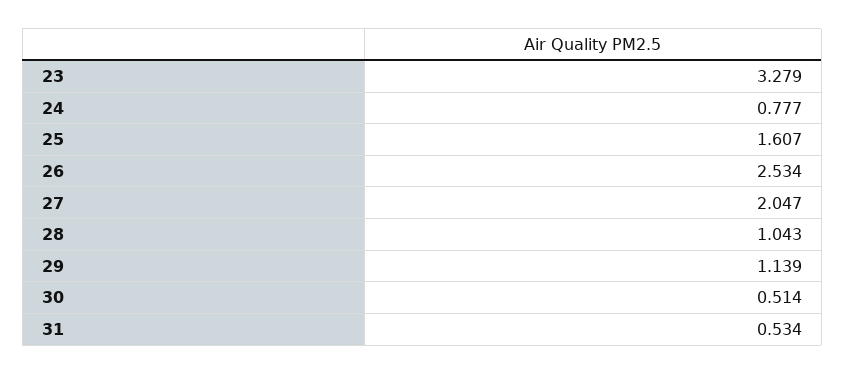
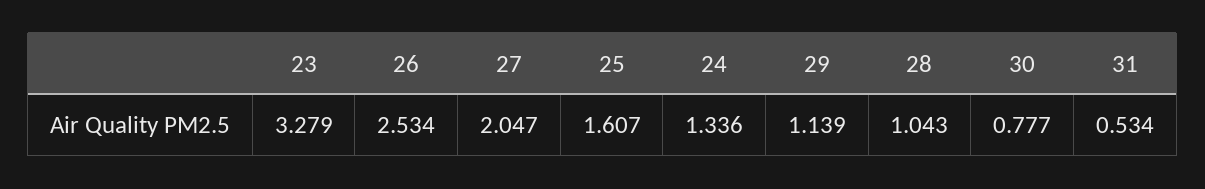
24: 0.777 -> 1.336
30: 0.514 -> 0.777

